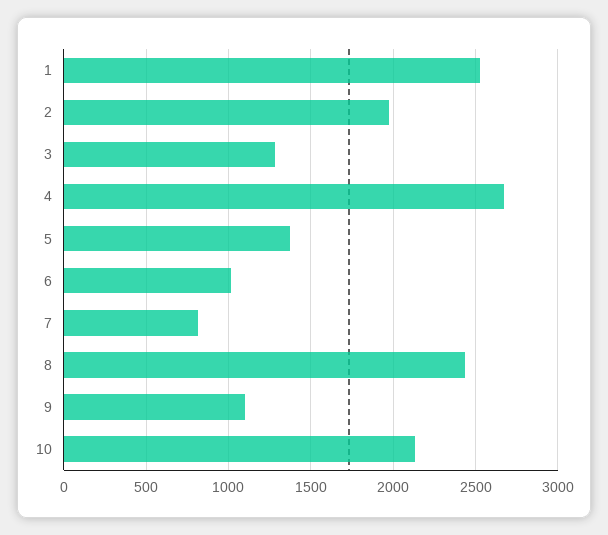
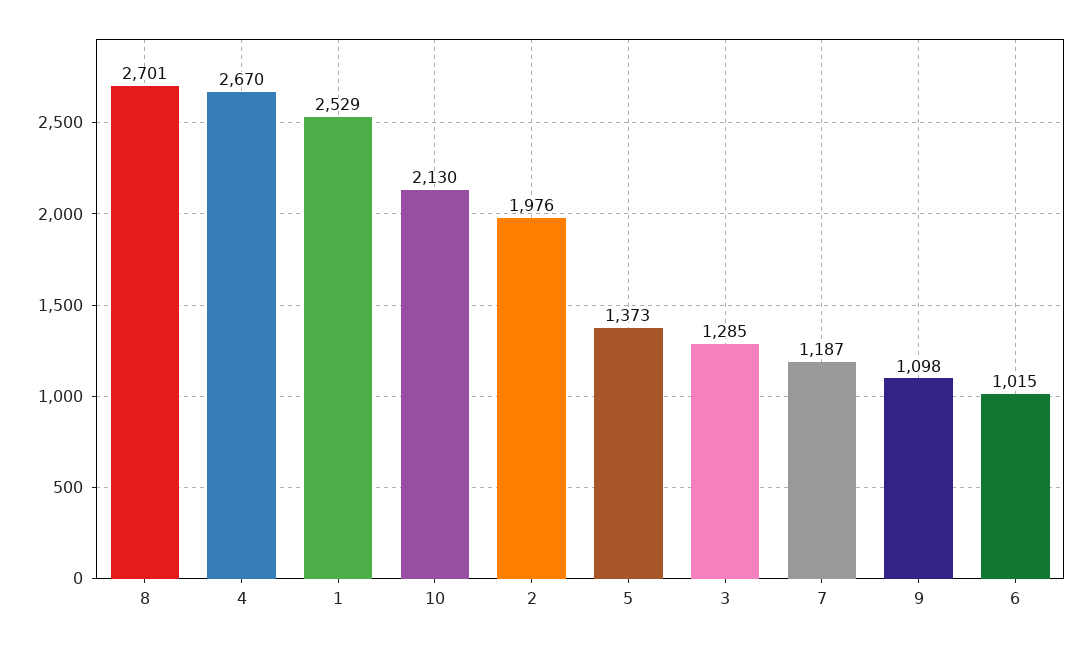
7: 800 -> 1187
8: 2450 -> 2701

